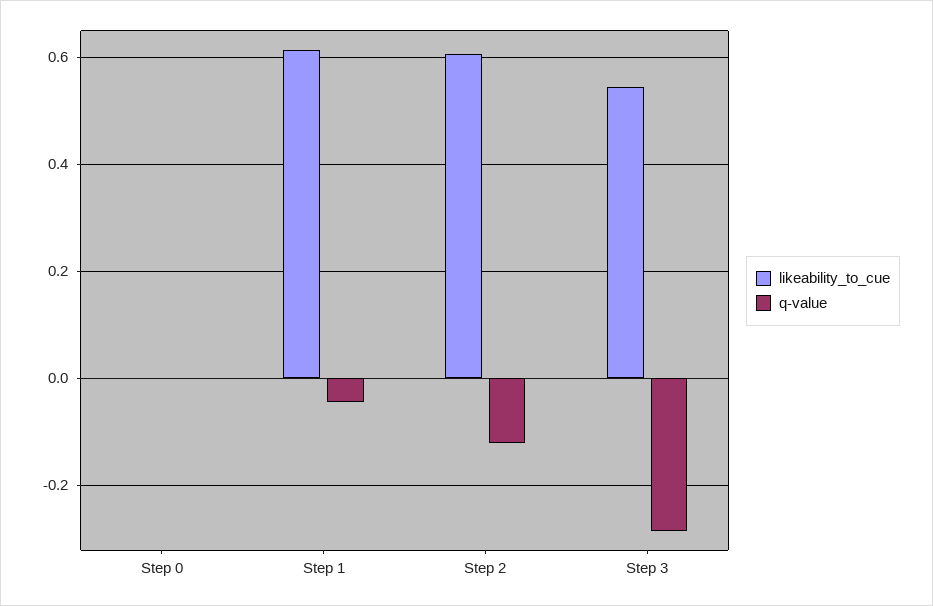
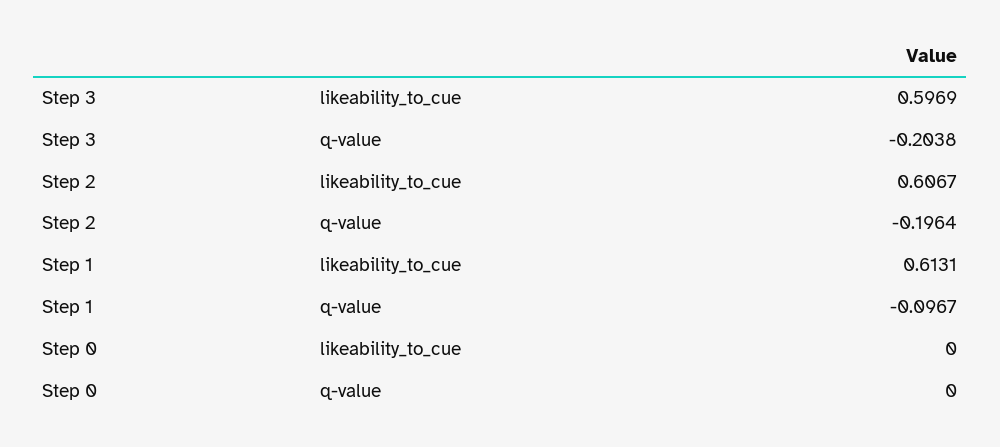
q-value, Step 1: -0.04 -> -0.0967
q-value, Step 2: -0.12 -> -0.1964
likeability_to_cue, Step 3: 0.54 -> 0.5969
q-value, Step 3: -0.28 -> -0.2038

